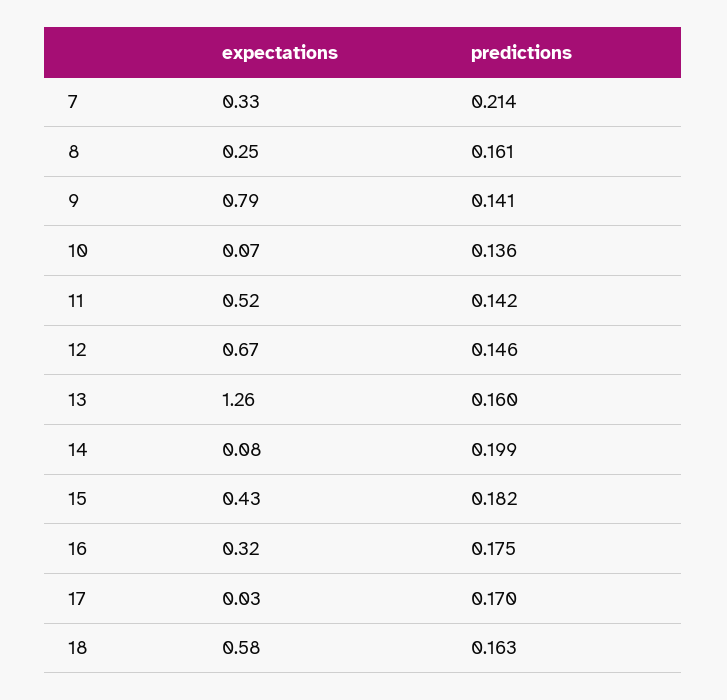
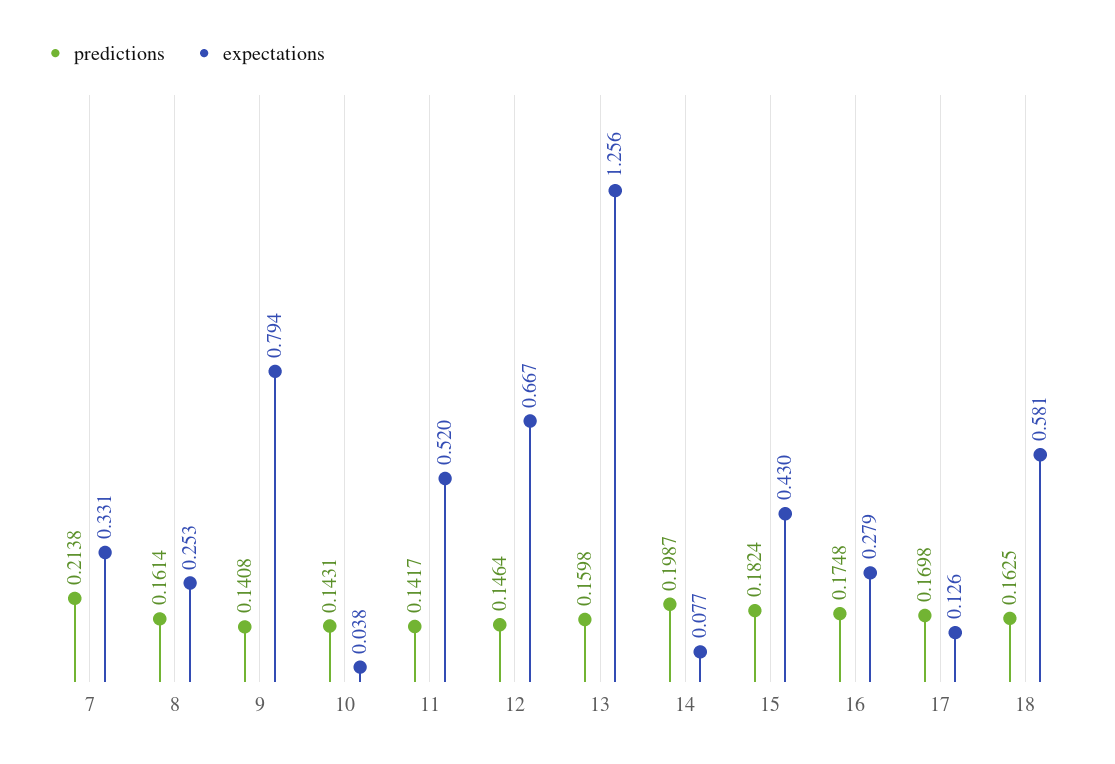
expectations, 10: 0.07 -> 0.038
predictions, 10: 0.136 -> 0.1431
expectations, 16: 0.32 -> 0.279
expectations, 17: 0.03 -> 0.126

